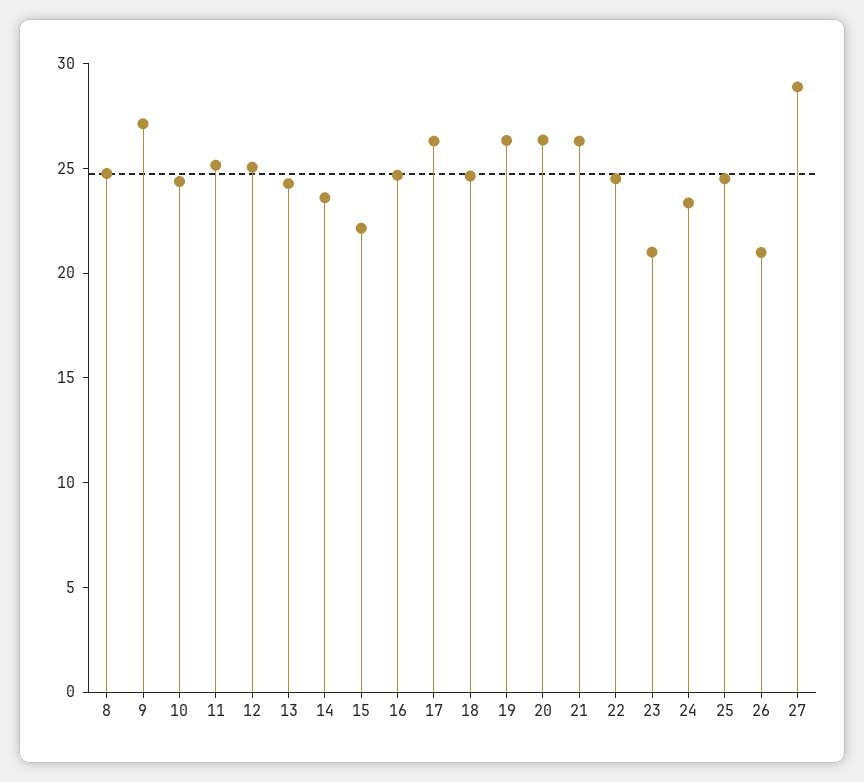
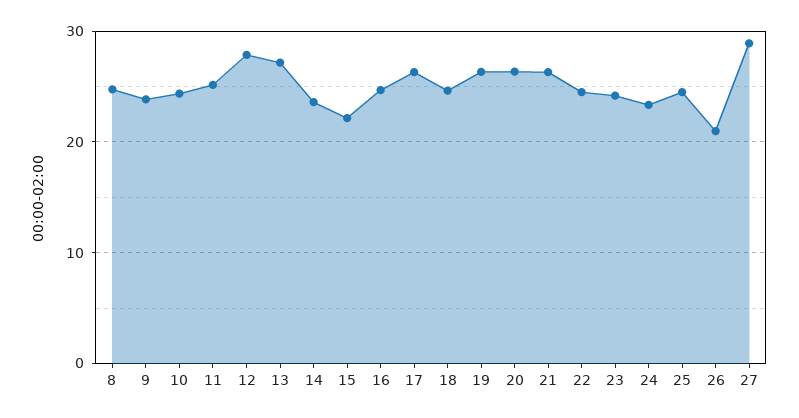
9: 27 -> 24
12: 25 -> 28
13: 24 -> 27
23: 21 -> 24

